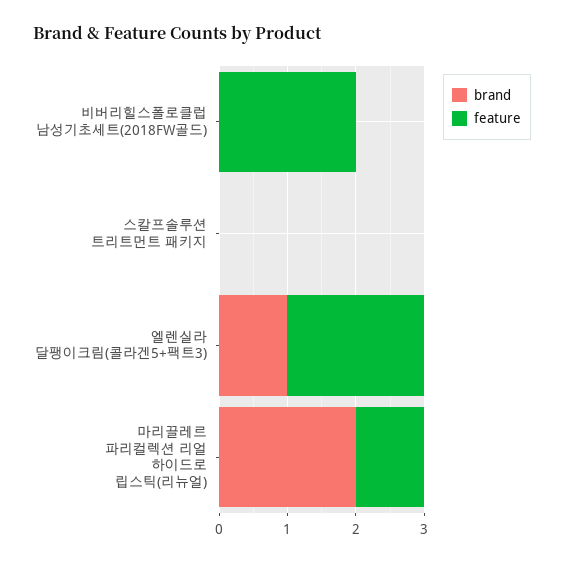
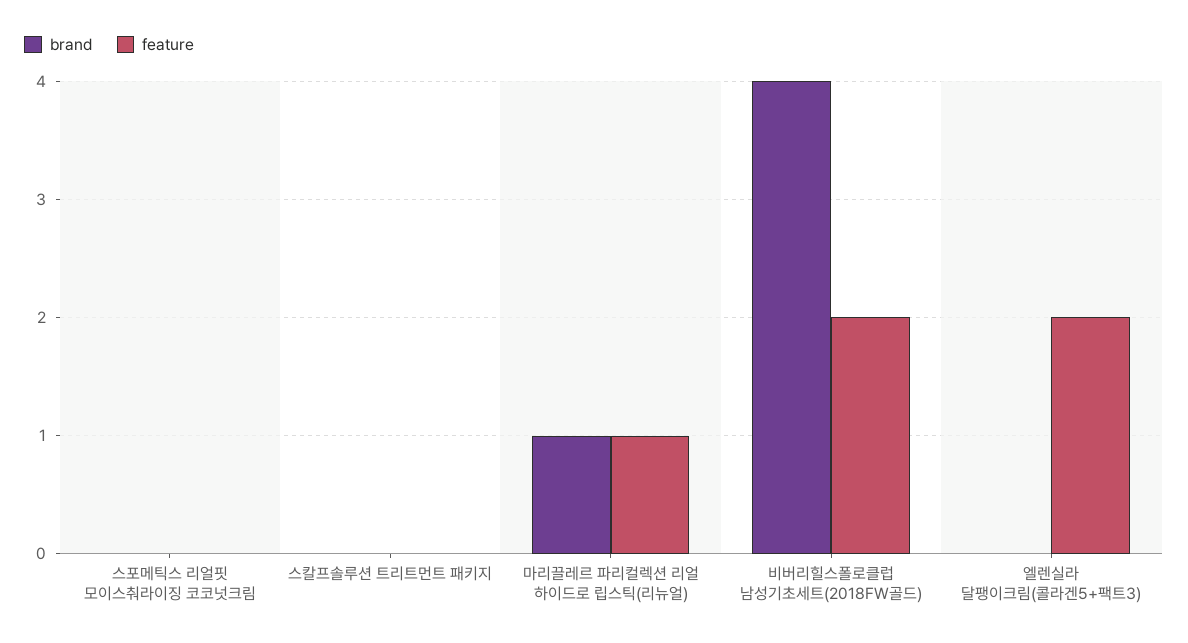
brand, 비버리힐스폴로클럽 남성기초세트(2018FW골드): 0 -> 4
brand, 엘렌실라 달팽이크림(콜라겐5+팩트3): 1 -> 0
brand, 마리끌레르 파리컬렉션 리얼 하이드로 립스틱(리뉴얼): 2 -> 1
brand, 스포메틱스 리얼핏 모이스춰라이징 코코넛크림: none -> 0
feature, 스포메틱스 리얼핏 모이스춰라이징 코코넛크림: none -> 0

